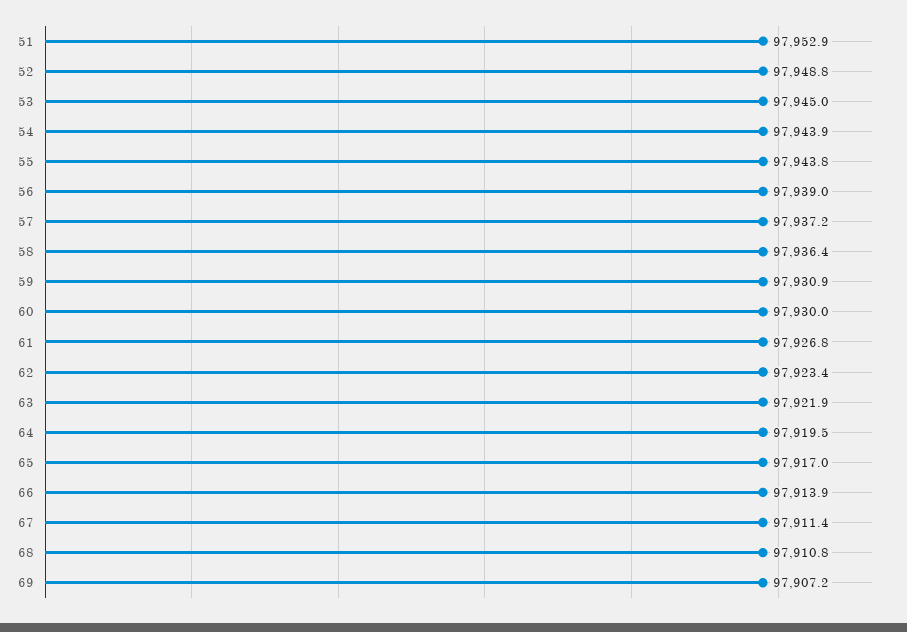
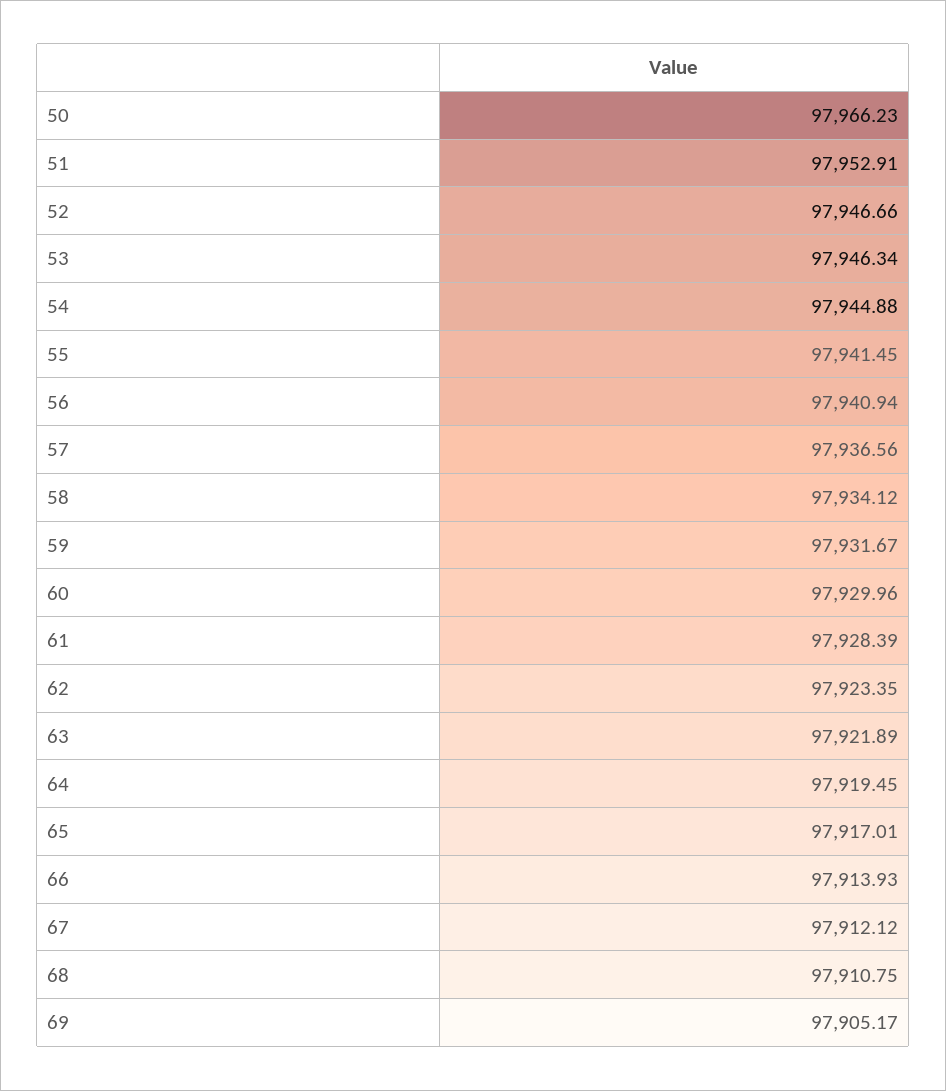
52: 97948.8 -> 97946.66
53: 97945 -> 97946.34
54: 97943.9 -> 97944.88
55: 97943.8 -> 97941.45
56: 97939 -> 97940.94
57: 97937.2 -> 97936.56
58: 97936.4 -> 97934.12
59: 97930.9 -> 97931.67
61: 97926.8 -> 97928.39
67: 97911.4 -> 97912.12
69: 97907.2 -> 97905.17
50: none -> 97966.23

